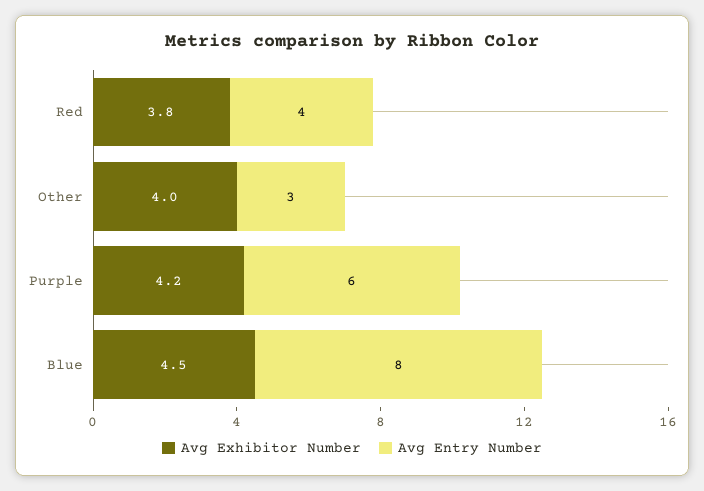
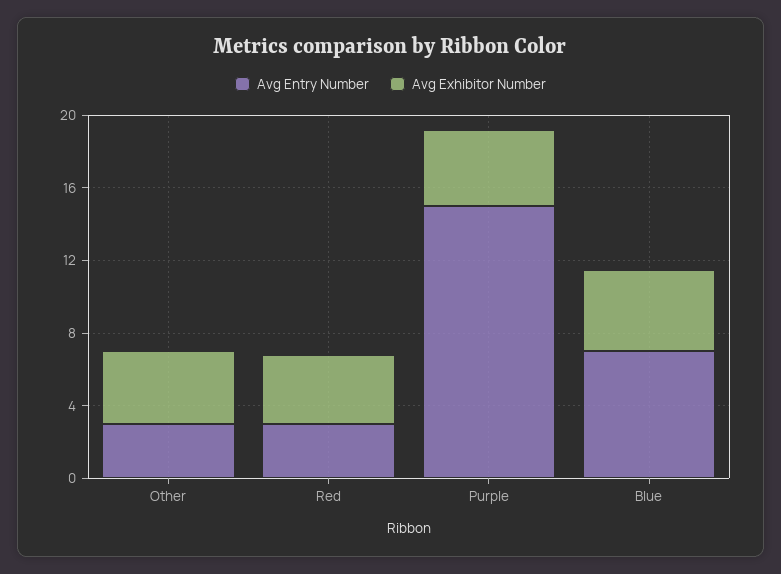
Avg Entry Number, Red: 4 -> 3
Avg Entry Number, Purple: 6 -> 15
Avg Entry Number, Blue: 8 -> 7

